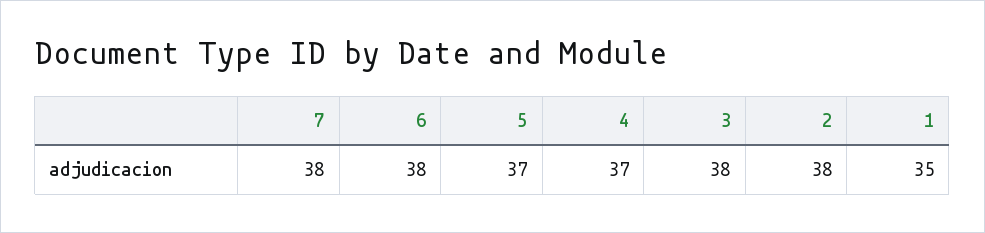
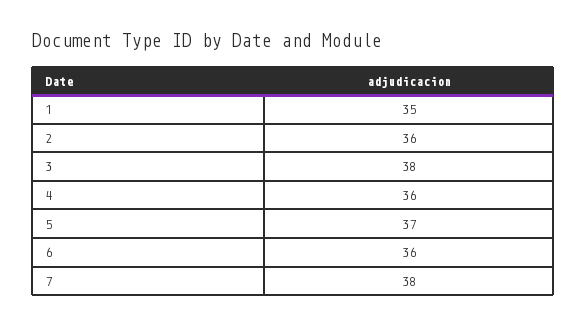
6: 38 -> 36
4: 37 -> 36
2: 38 -> 36

